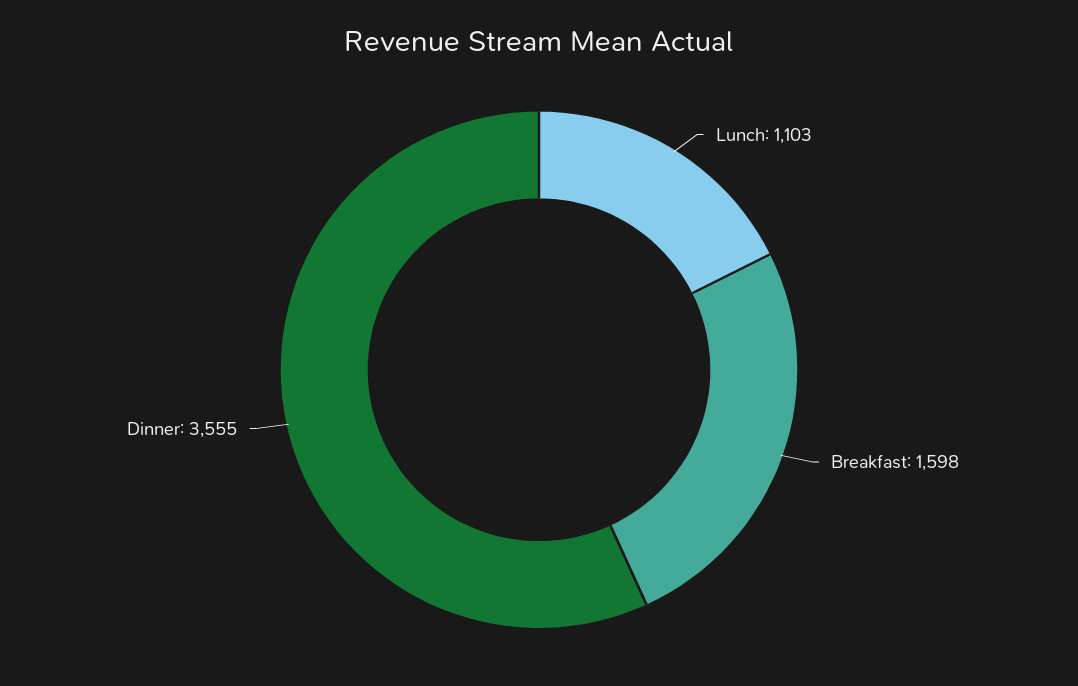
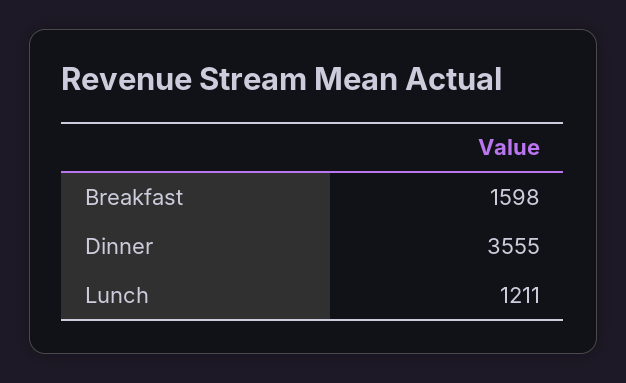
Lunch: 1103 -> 1211

